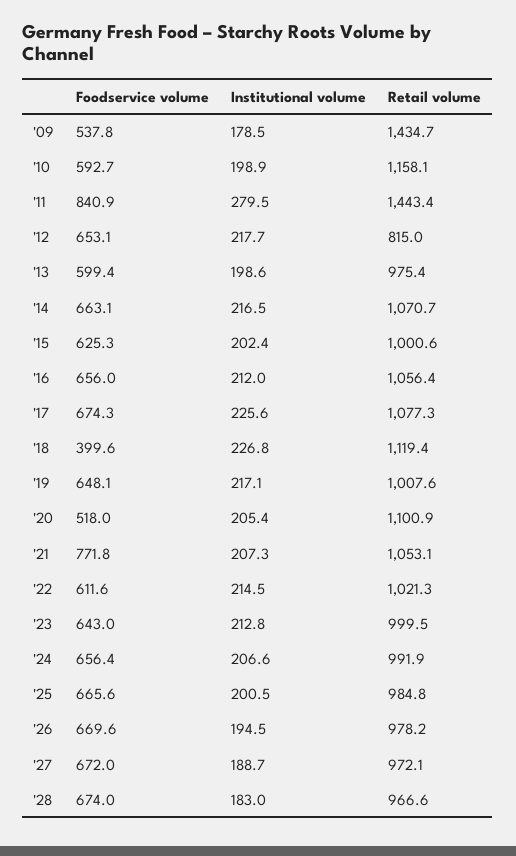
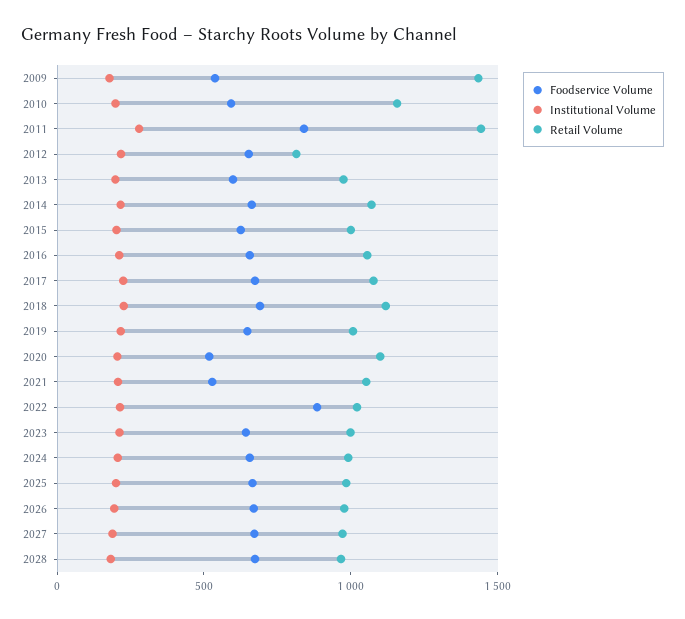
Foodservice volume, '18: 399.6 -> 700
Foodservice volume, '21: 771.8 -> 500
Foodservice volume, '22: 611.6 -> 900

